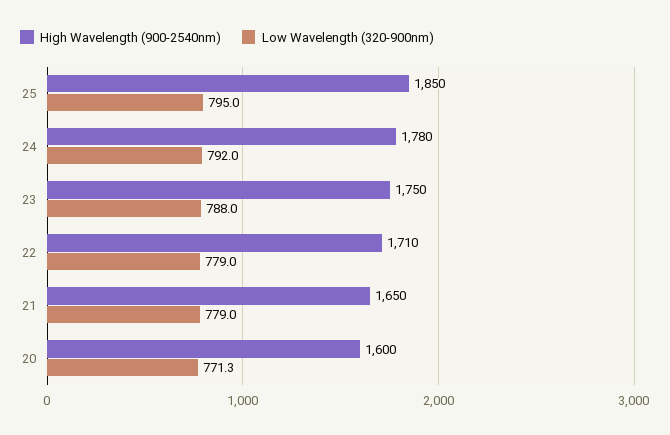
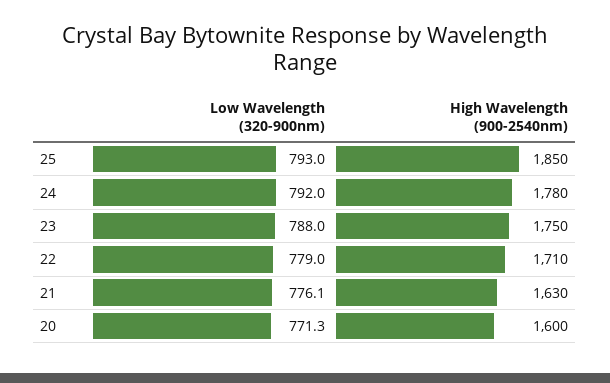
Low Wavelength (320-900nm), 25: 795 -> 793
High Wavelength (900-2540nm), 21: 1650 -> 1630
Low Wavelength (320-900nm), 21: 779 -> 776.1

